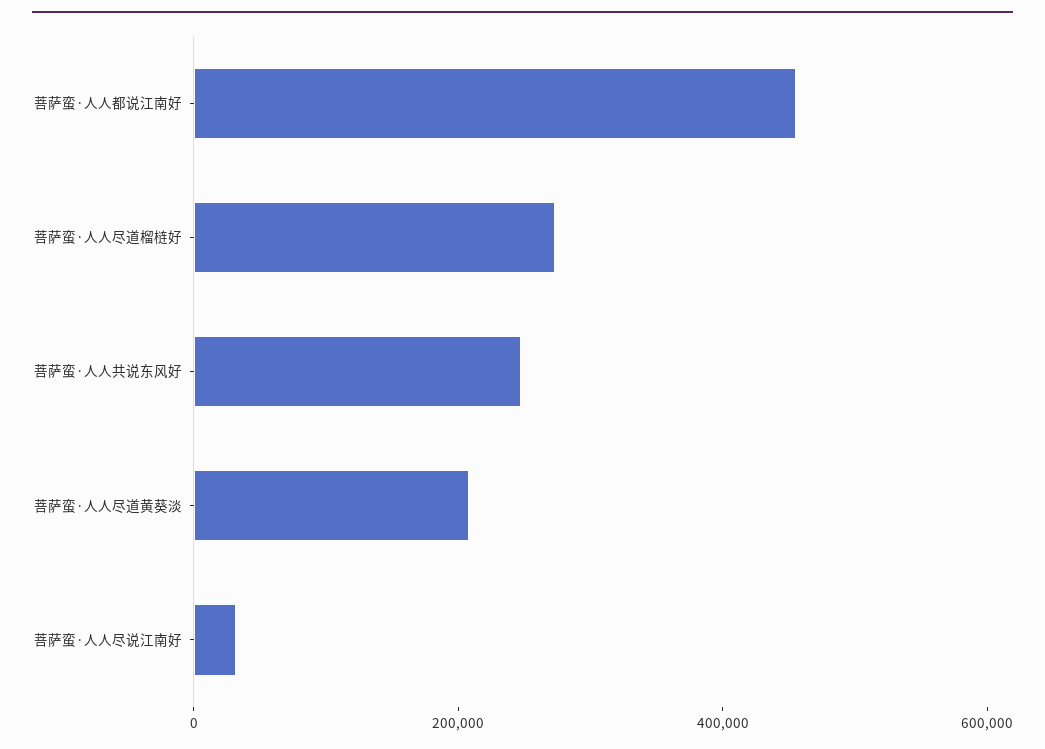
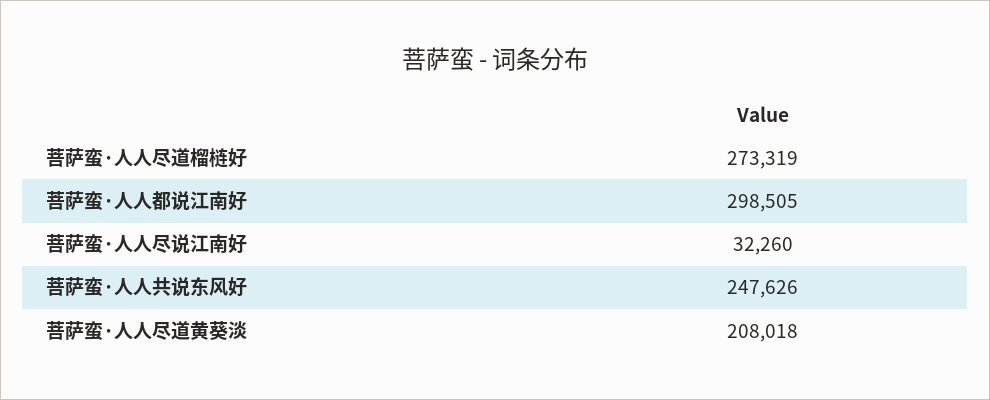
菩萨蛮·人人都说江南好: 450000 -> 298505

